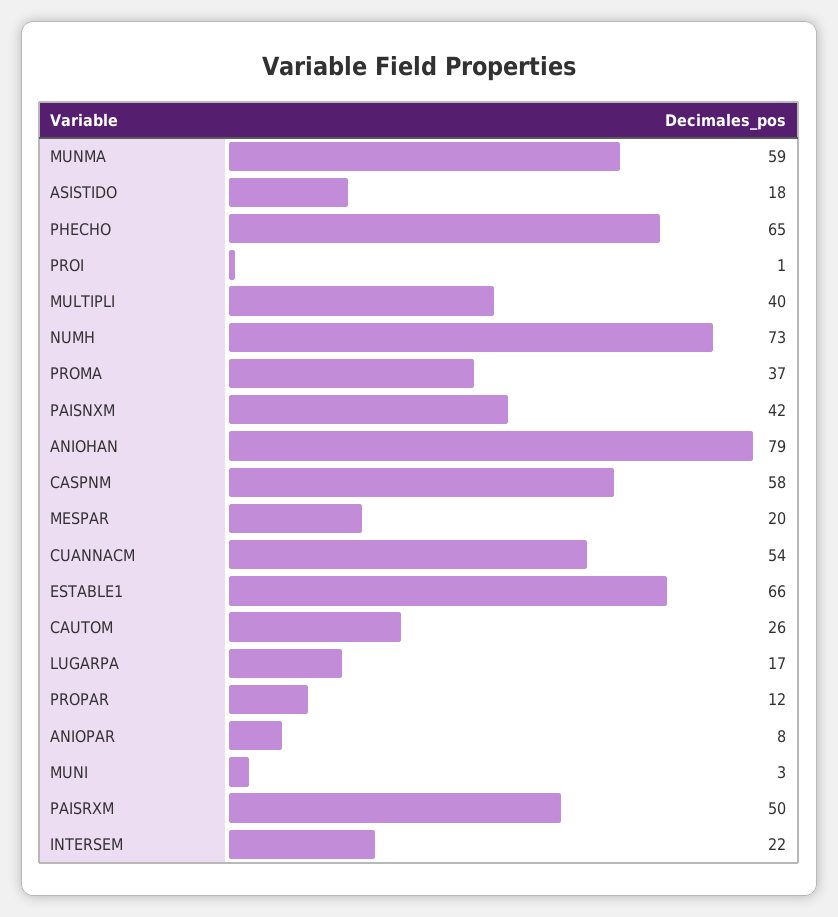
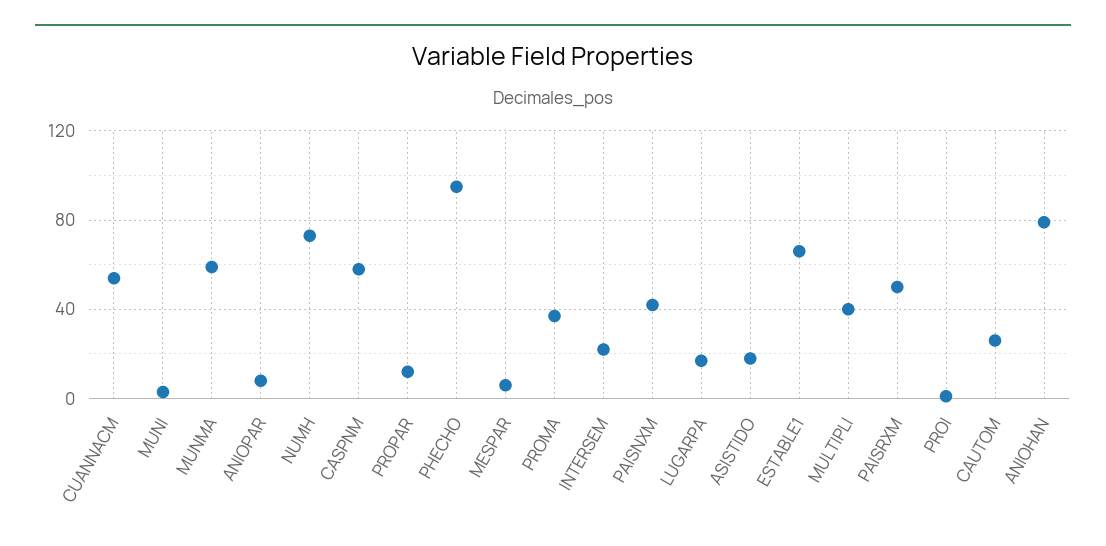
PHECHO: 65 -> 95
MESPAR: 20 -> 5

